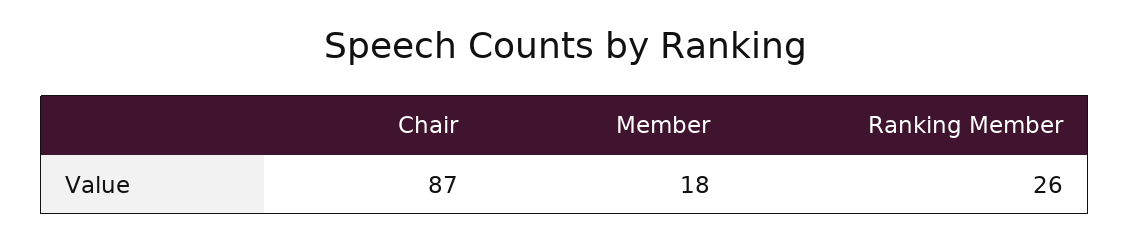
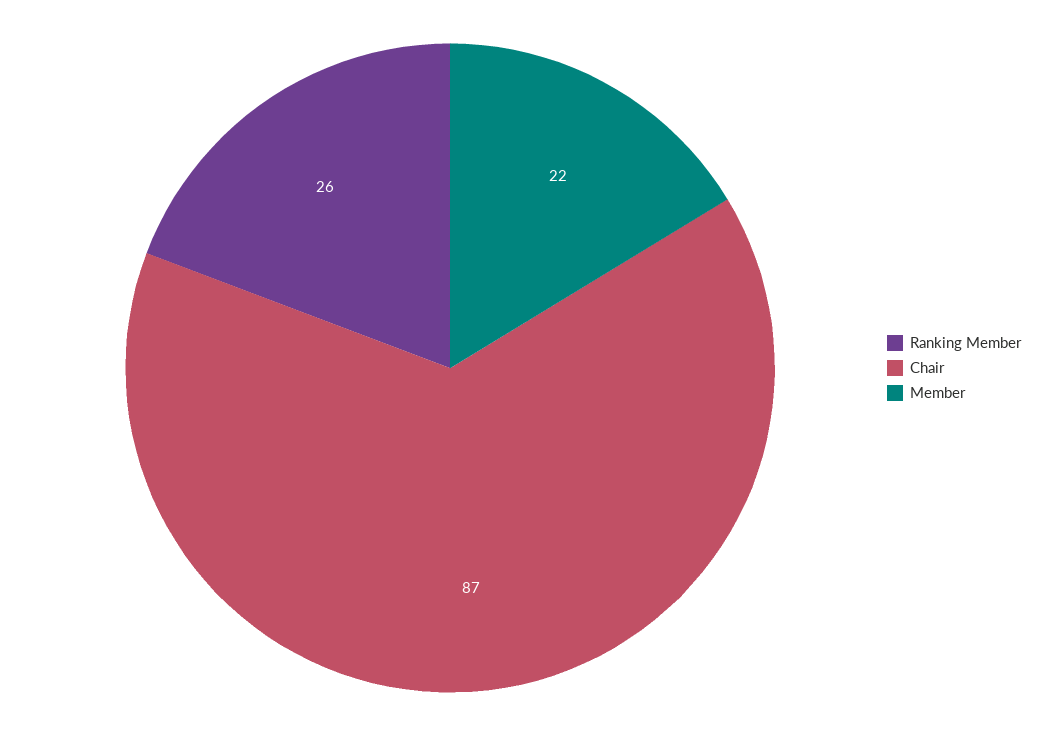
Member: 18 -> 22

